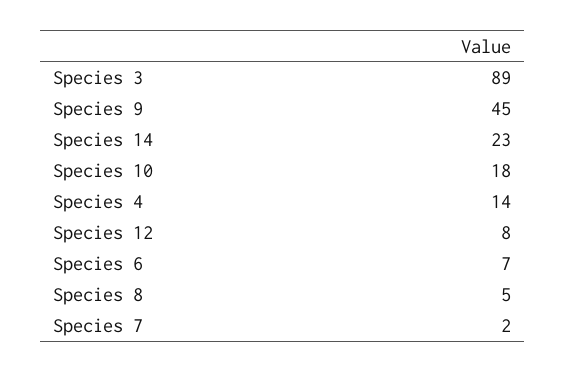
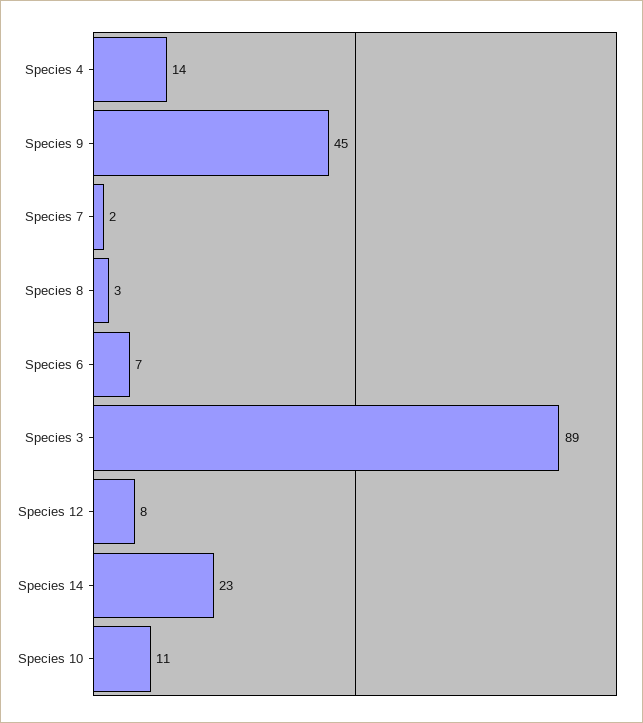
Species 10: 18 -> 11
Species 8: 5 -> 3

